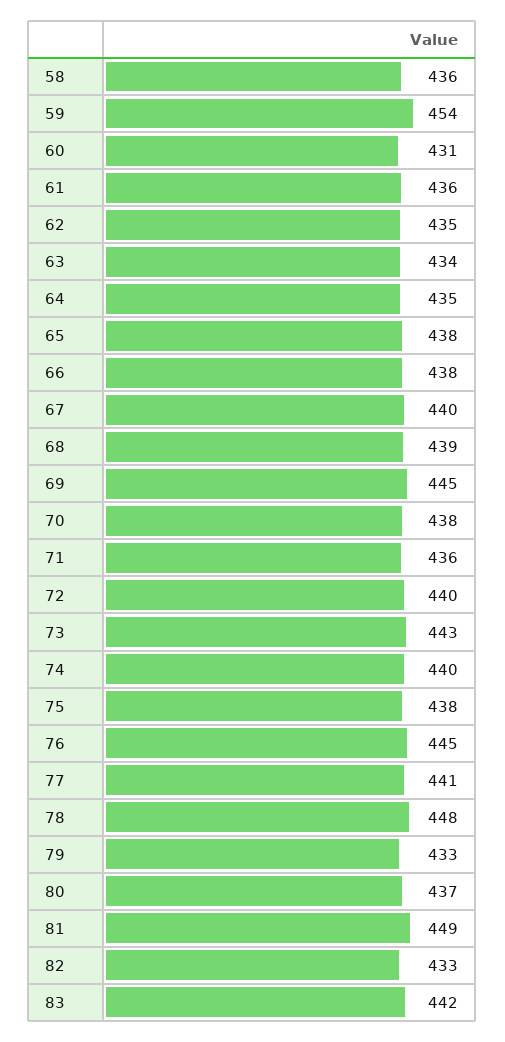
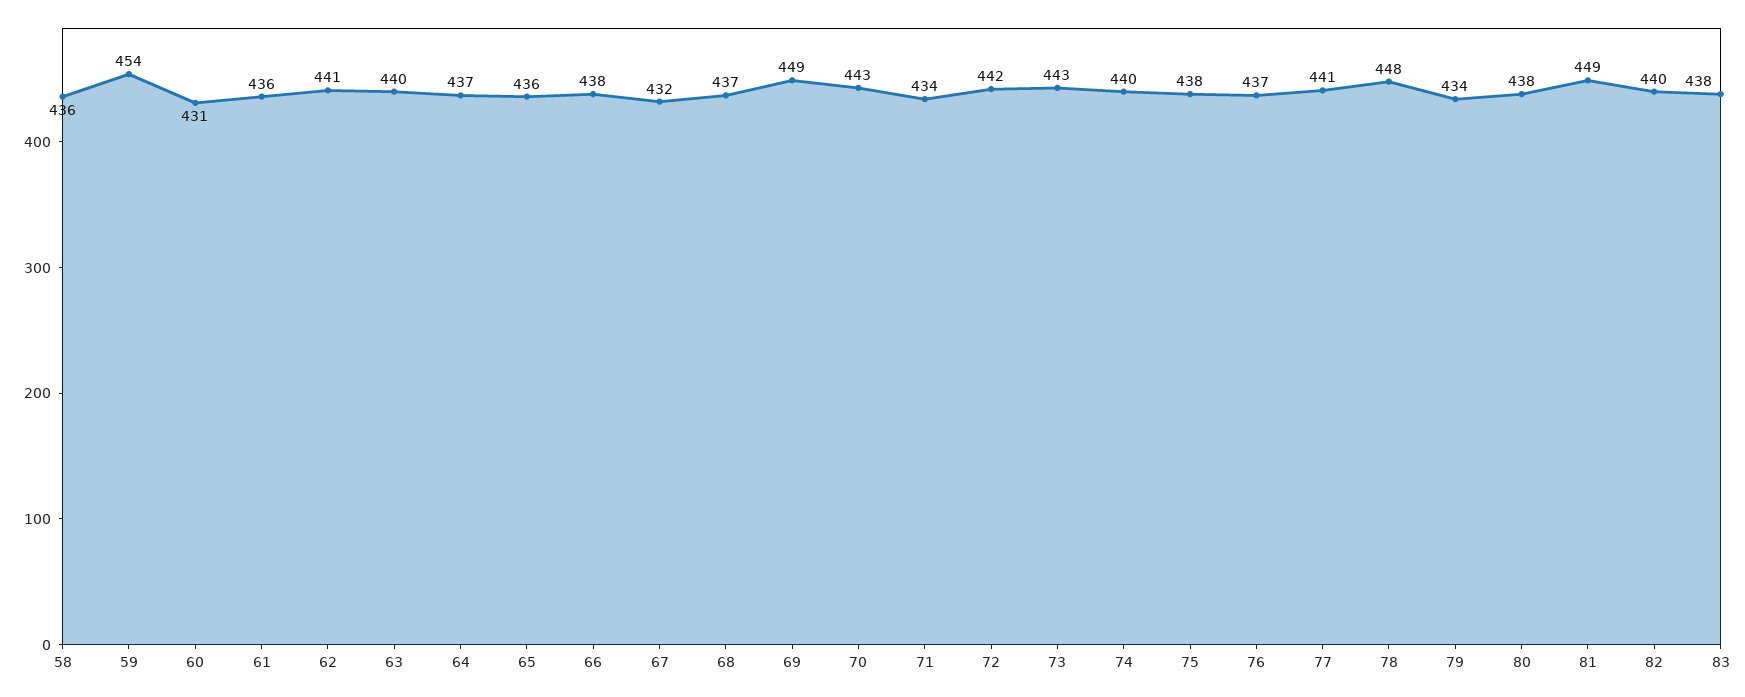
62: 435 -> 441
63: 434 -> 440
64: 435 -> 437
65: 438 -> 436
67: 440 -> 432
68: 439 -> 437
69: 445 -> 449
70: 438 -> 443
71: 436 -> 434
72: 440 -> 442
76: 445 -> 437
79: 433 -> 434
80: 437 -> 438
82: 433 -> 440
83: 442 -> 438

